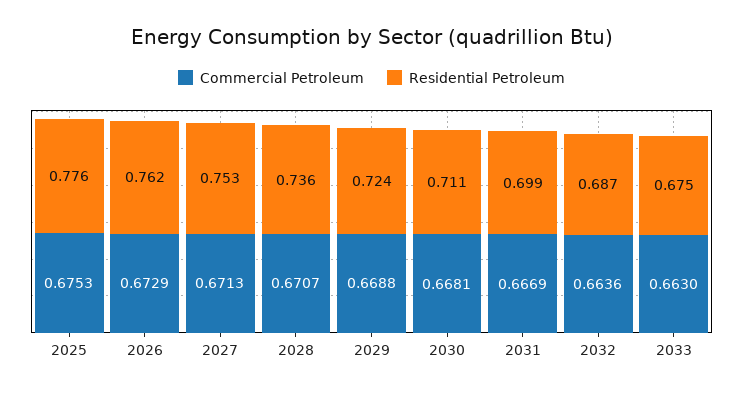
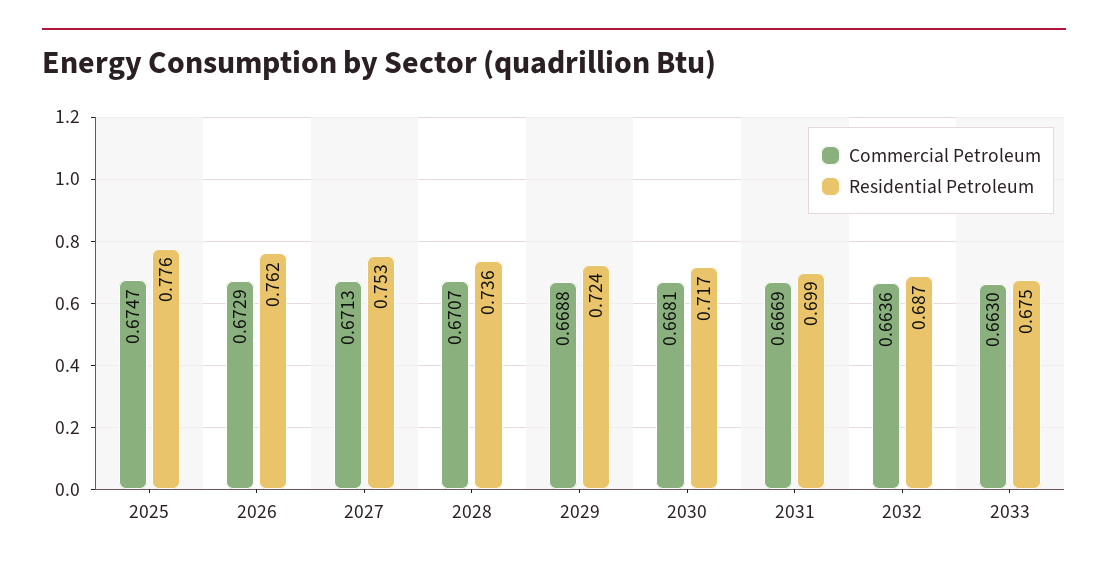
Commercial Petroleum, 2025: 0.6753 -> 0.6747
Residential Petroleum, 2030: 0.711 -> 0.717

